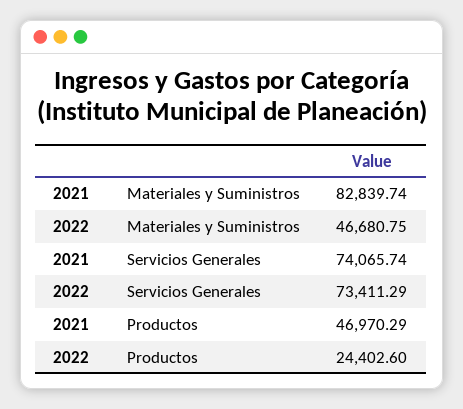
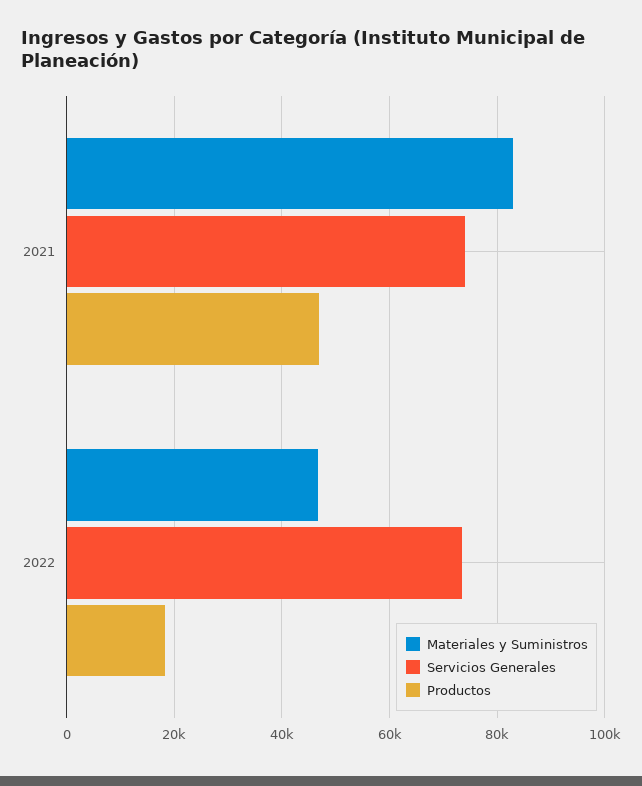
Productos, 2022: 24402.6 -> 18000

